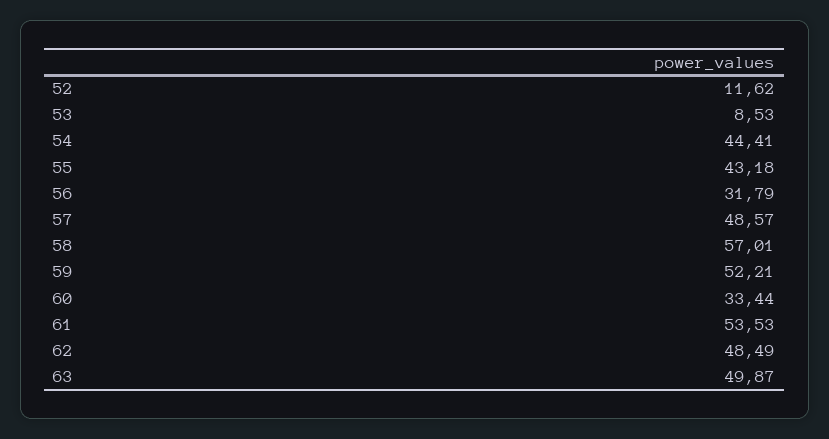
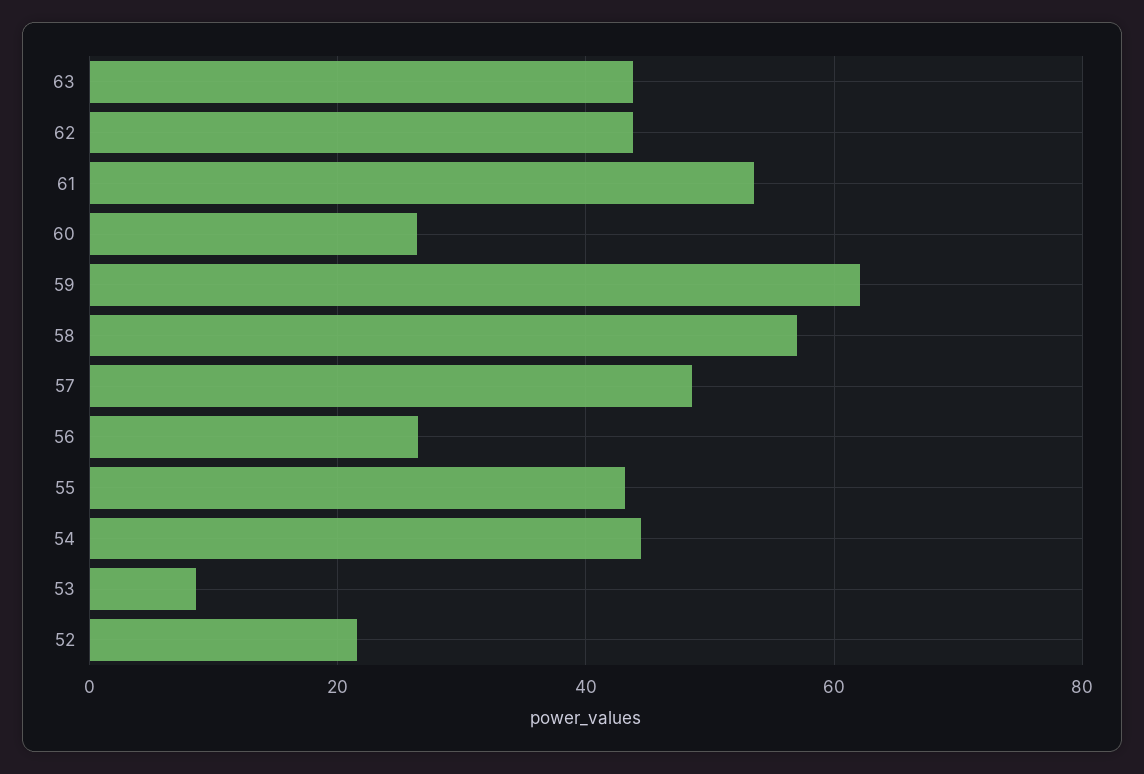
52: 11.62 -> 22
56: 31.79 -> 26
59: 52.21 -> 62
60: 33.44 -> 26
62: 48.49 -> 44
63: 49.87 -> 44

